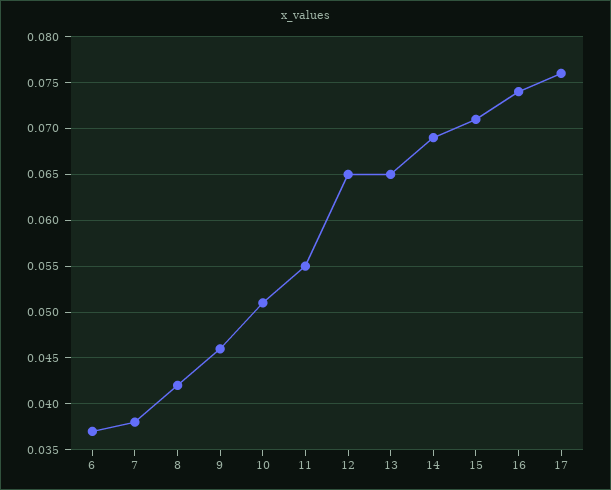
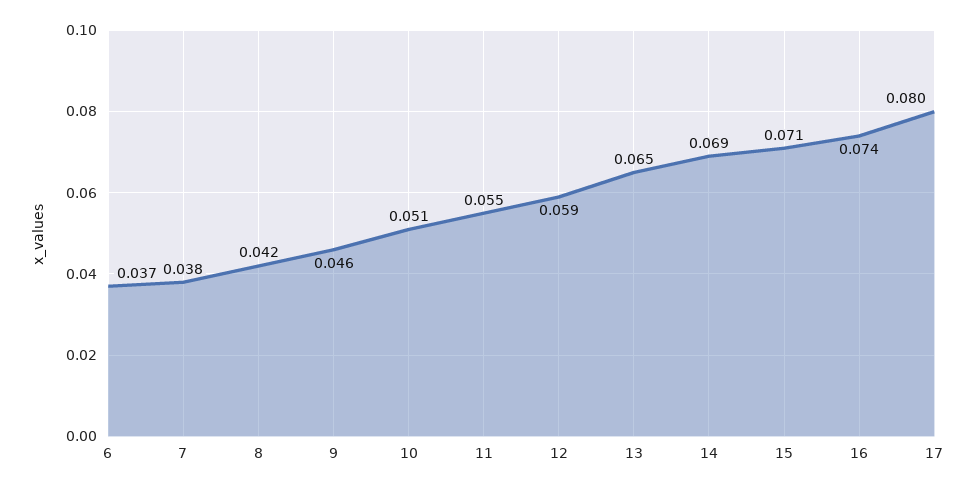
12: 0.065 -> 0.059
17: 0.076 -> 0.08

